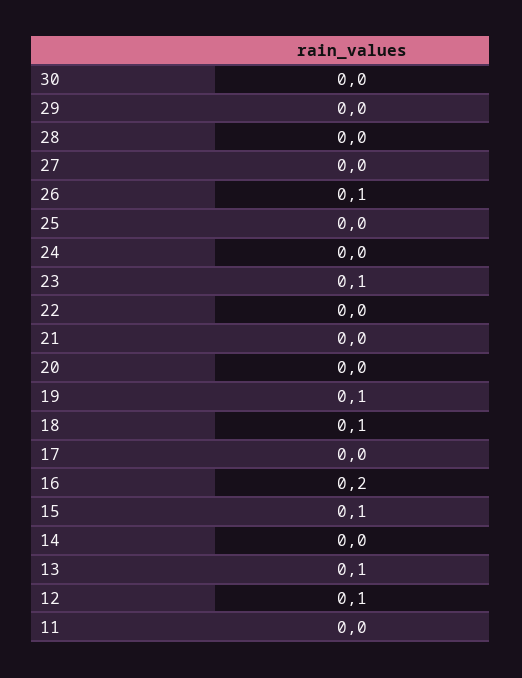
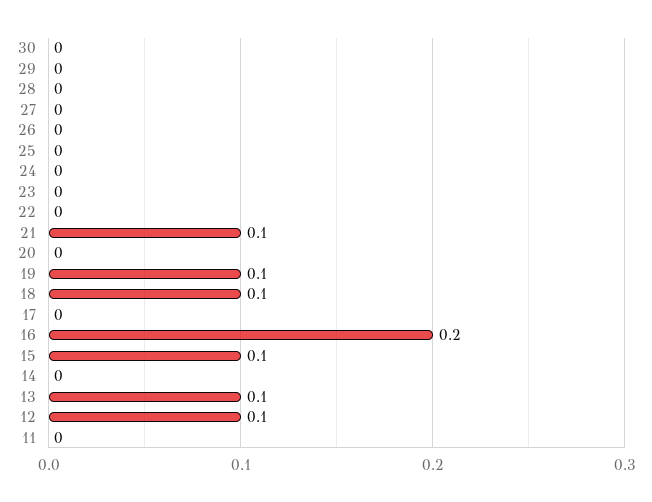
26: 0.1 -> 0
23: 0.1 -> 0
21: 0 -> 0.1

